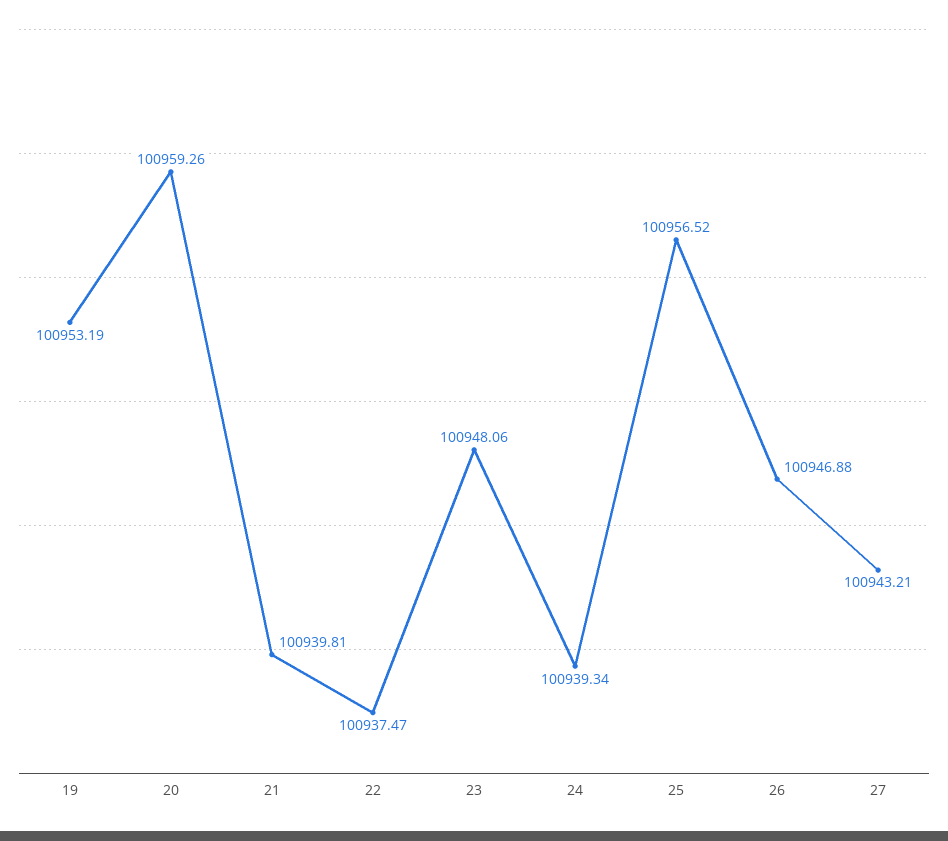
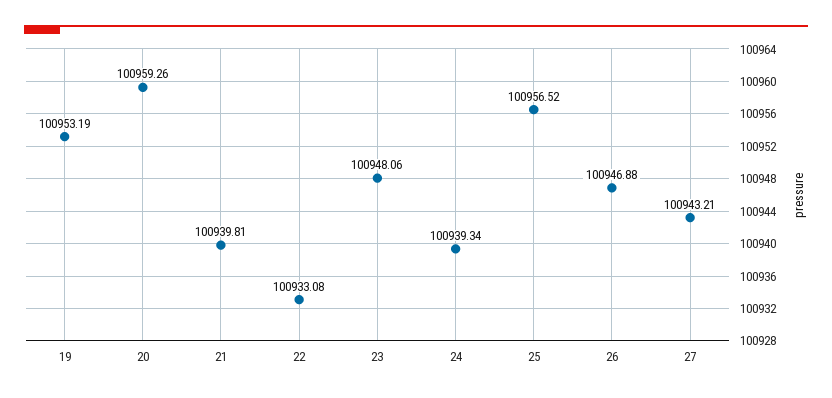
22: 100937.47 -> 100933.08

